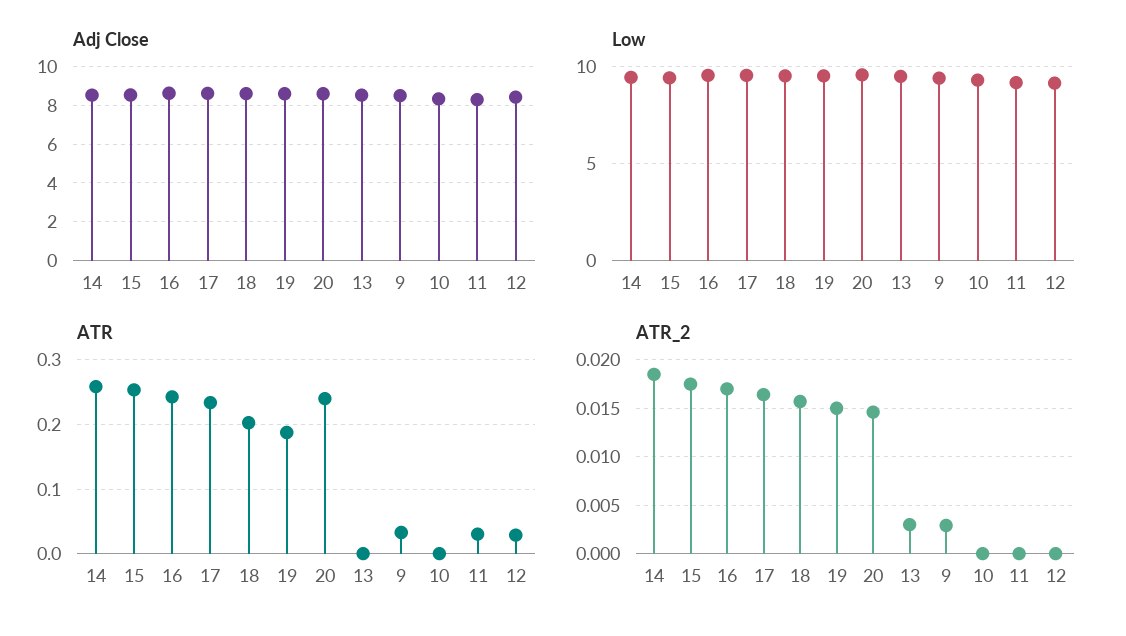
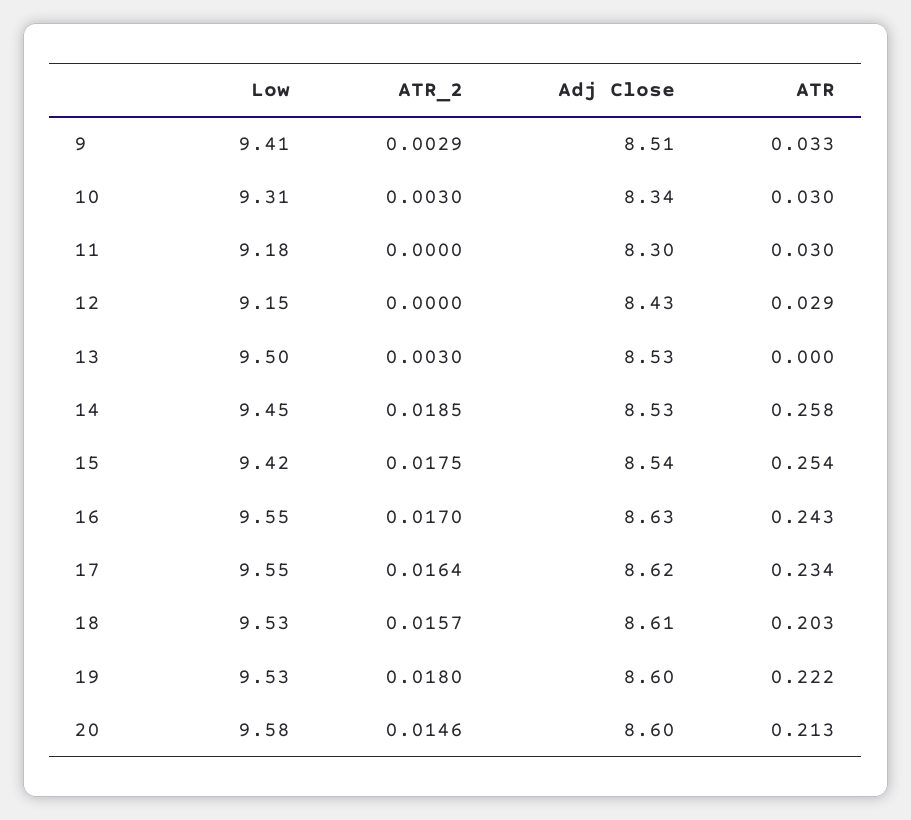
ATR, 19: 0.19 -> 0.222
ATR, 20: 0.24 -> 0.213
ATR, 10: 0 -> 0.03
ATR_2, 19: 0.015 -> 0.018
ATR_2, 10: 0 -> 0.003

